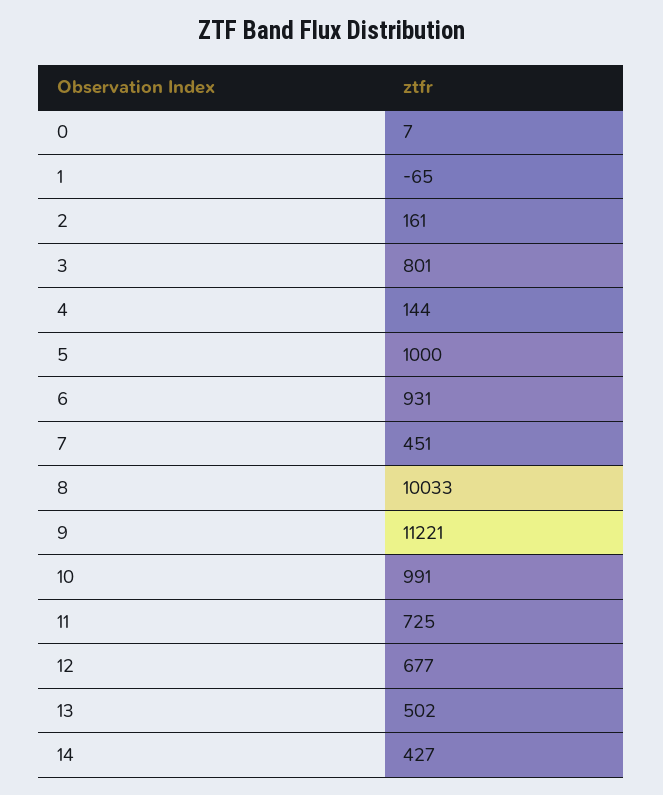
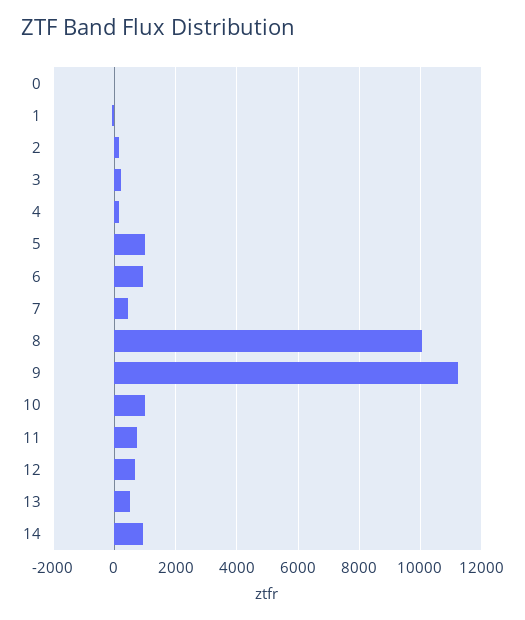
3: 801 -> 200
14: 427 -> 1000

